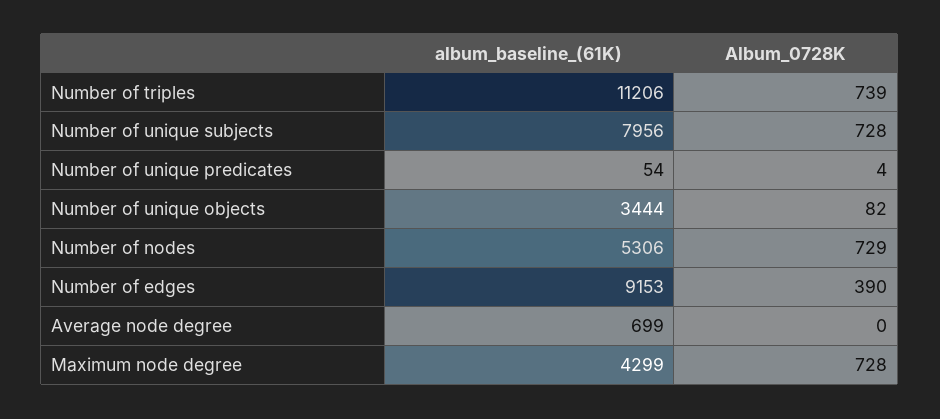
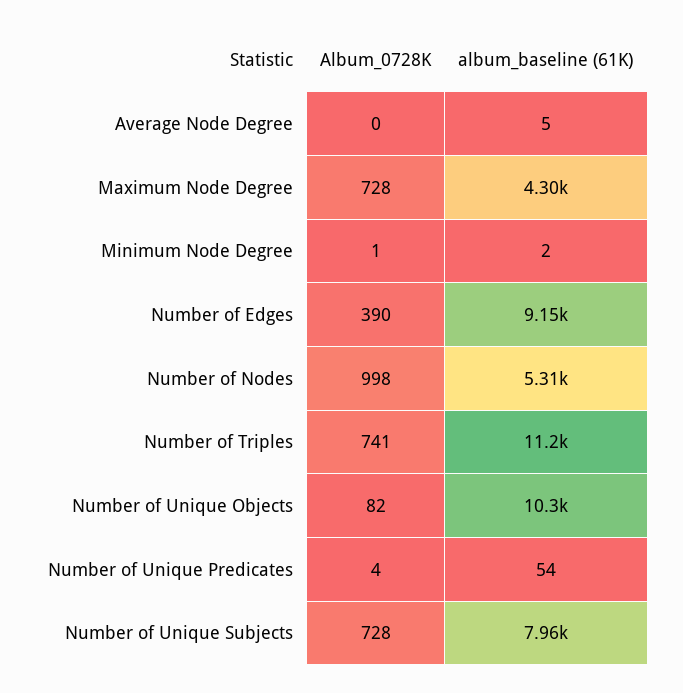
Album_0728K, Number of triples: 739 -> 741
album_baseline_(61K), Number of unique objects: 3444 -> 10300
Album_0728K, Number of nodes: 729 -> 998
album_baseline_(61K), Average node degree: 699 -> 5
Album_0728K, Minimum Node Degree: none -> 1
album_baseline_(61K), Minimum Node Degree: none -> 2

